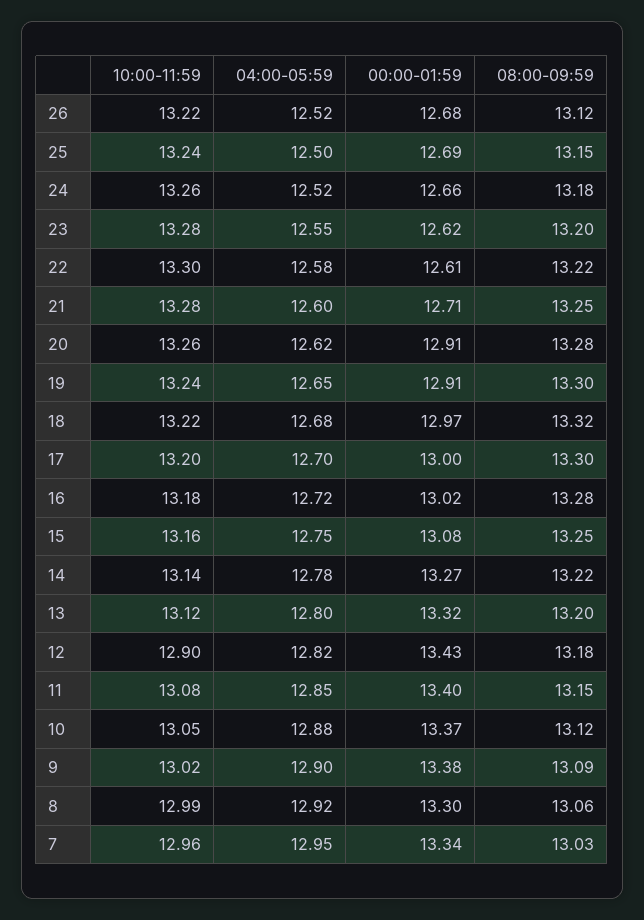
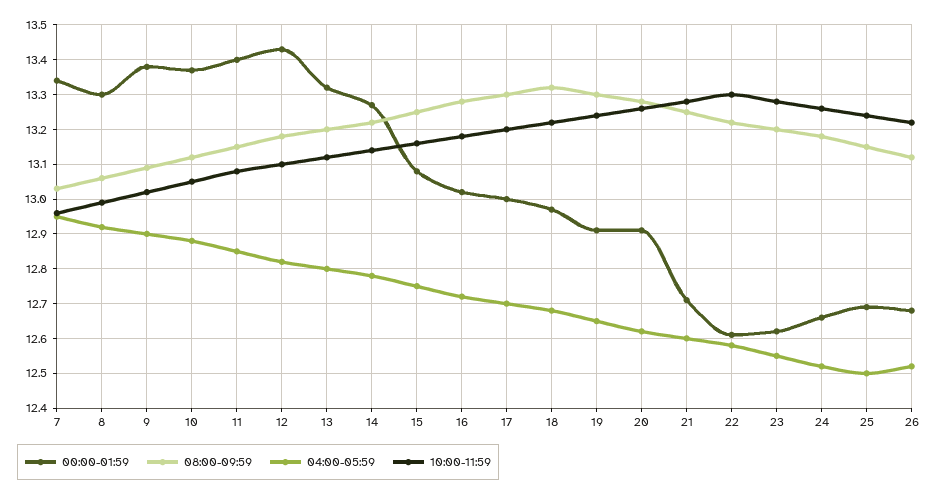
10:00-11:59, 12: 12.9 -> 13.1

